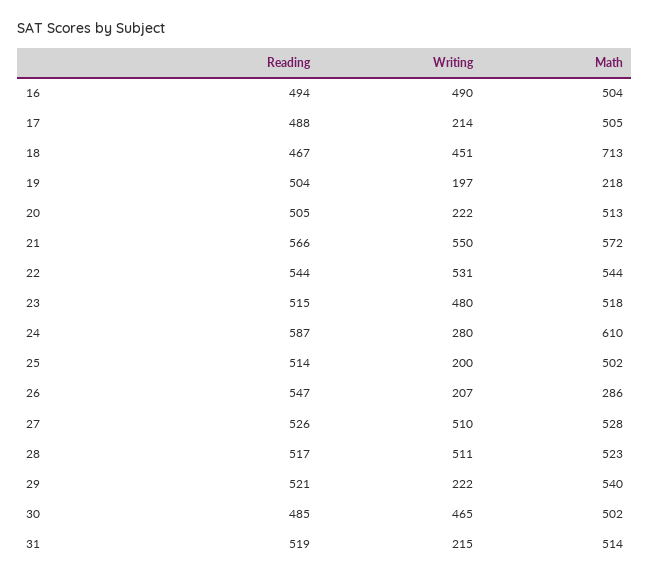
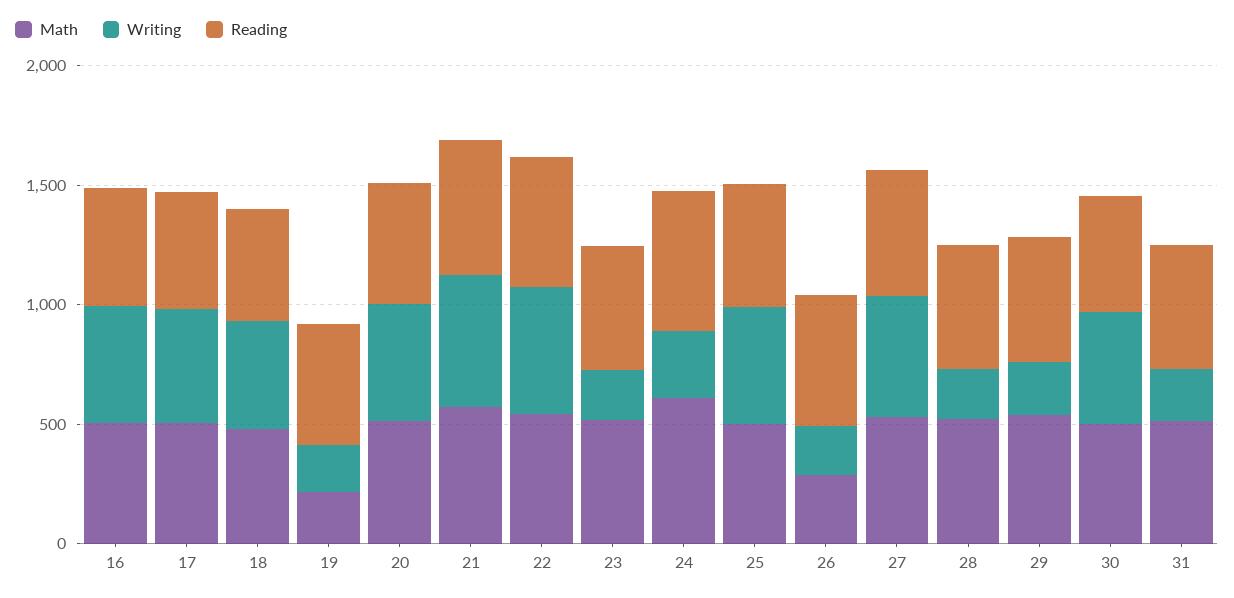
Writing, 17: 214 -> 500
Math, 18: 713 -> 500
Writing, 20: 222 -> 500
Writing, 23: 480 -> 200
Writing, 25: 200 -> 500
Writing, 28: 511 -> 200

